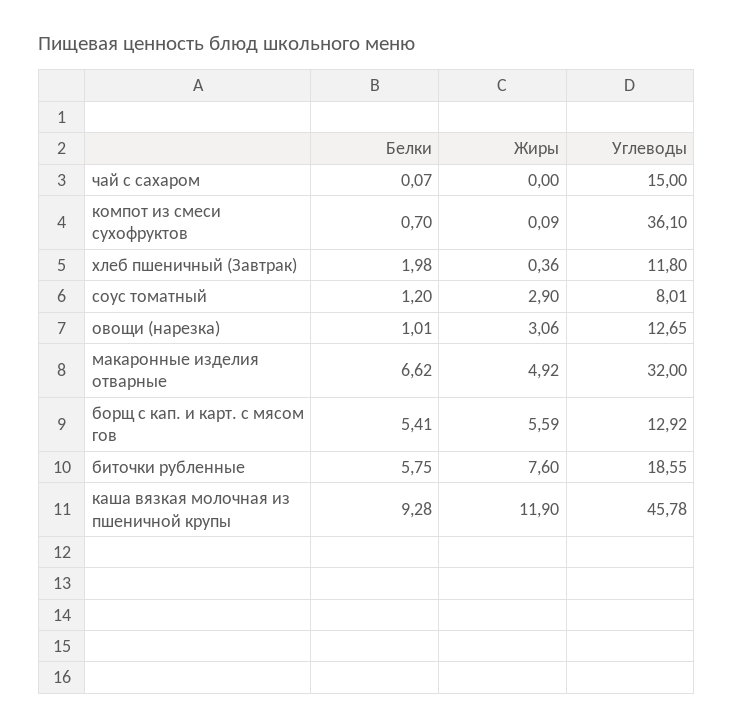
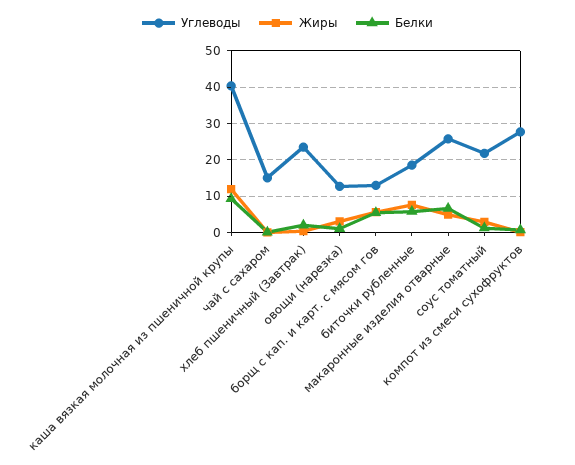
Углеводы, компот из смеси сухофруктов: 36.1 -> 28
Углеводы, хлеб пшеничный (Завтрак): 11.8 -> 24
Углеводы, соус томатный: 8.01 -> 22
Углеводы, макаронные изделия отварные: 32 -> 26
Углеводы, каша вязкая молочная из пшеничной крупы: 45.78 -> 40

